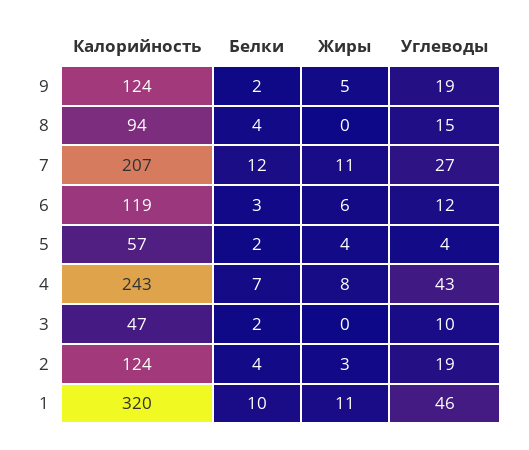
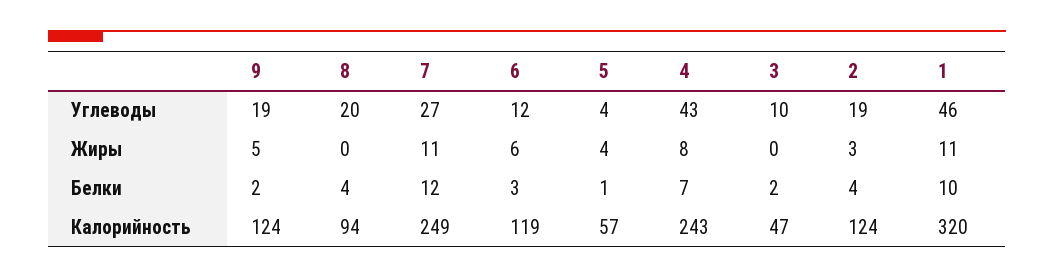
Углеводы, 8: 15 -> 20
Калорийность, 7: 207 -> 249
Белки, 5: 2 -> 1

